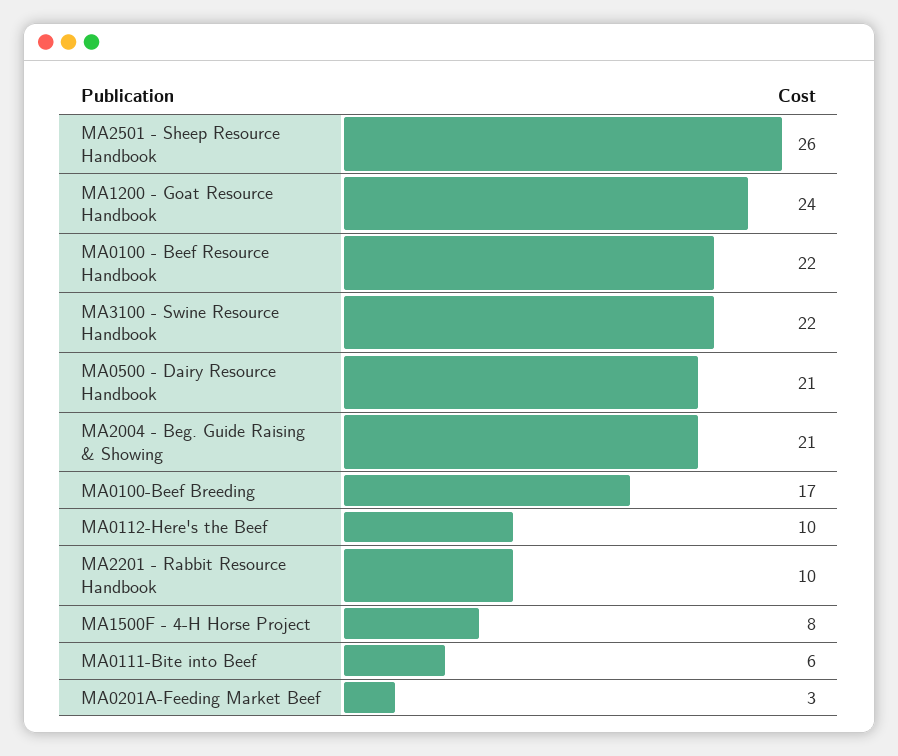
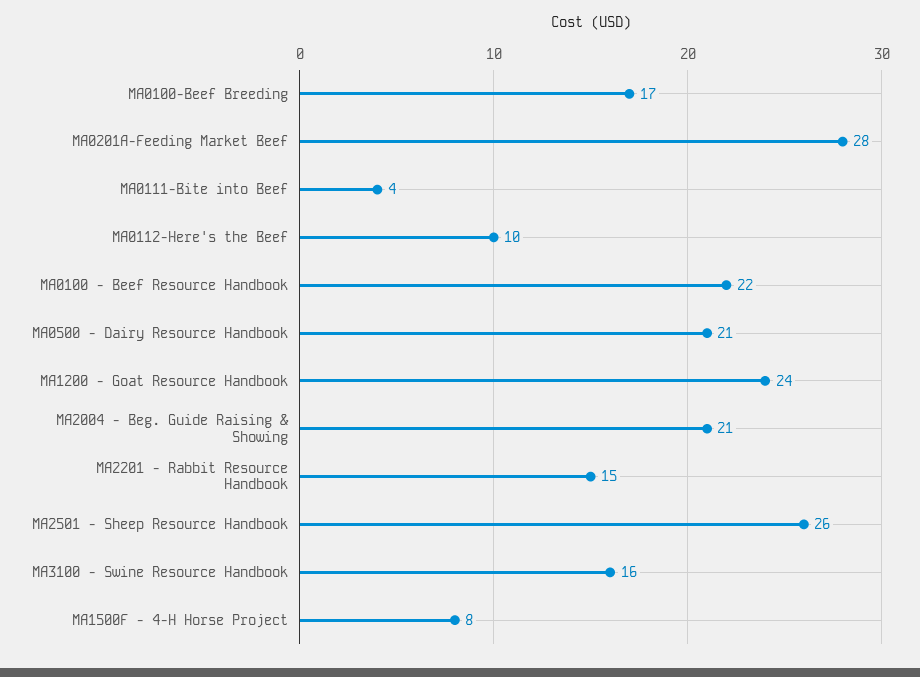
MA3100 - Swine Resource Handbook: 22 -> 16
MA2201 - Rabbit Resource Handbook: 10 -> 15
MA0111-Bite into Beef: 6 -> 4
MA0201A-Feeding Market Beef: 3 -> 28

